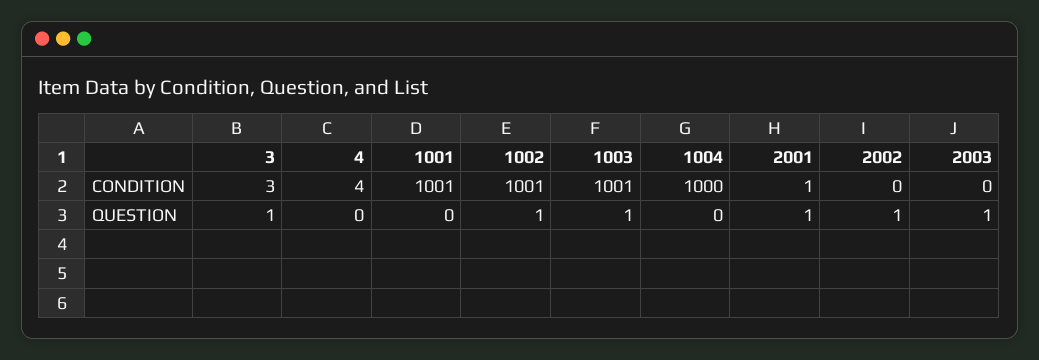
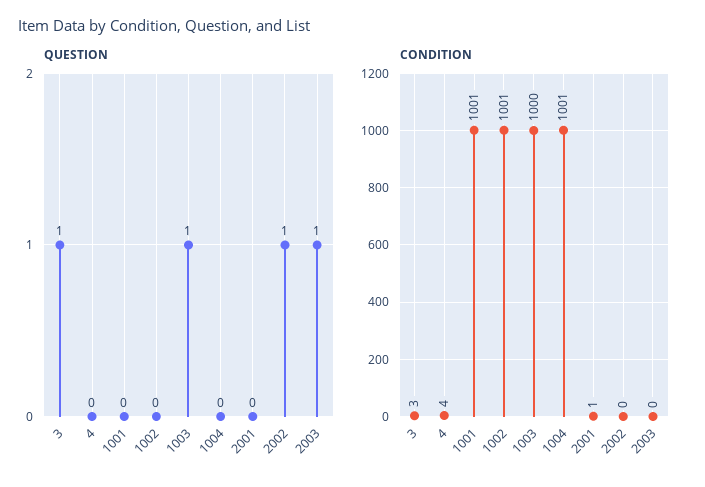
CONDITION, 1003: 1001 -> 1000
CONDITION, 1004: 1000 -> 1001
QUESTION, 1002: 1 -> 0
QUESTION, 2001: 1 -> 0

